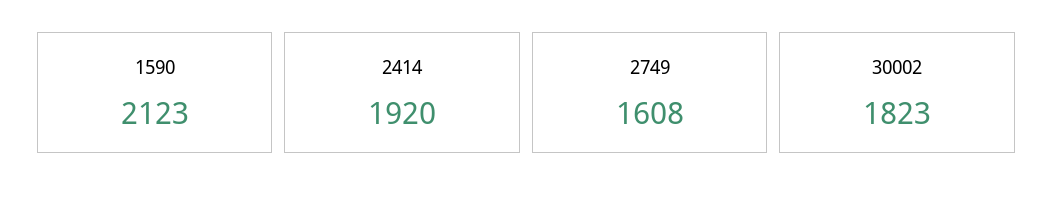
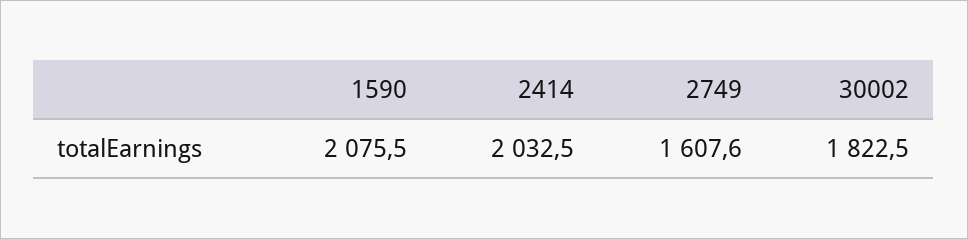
1590: 2123 -> 2075.5
2414: 1920 -> 2032.5

